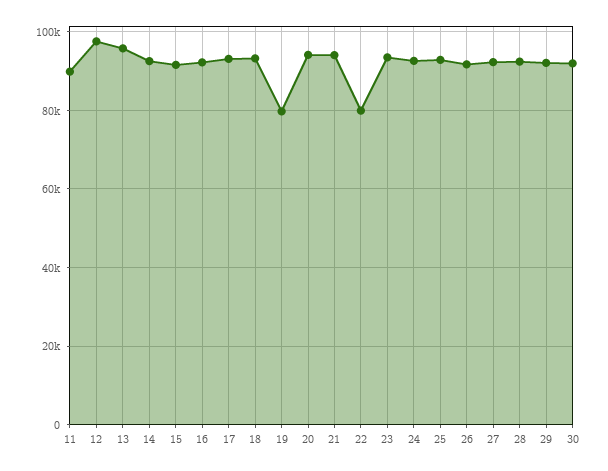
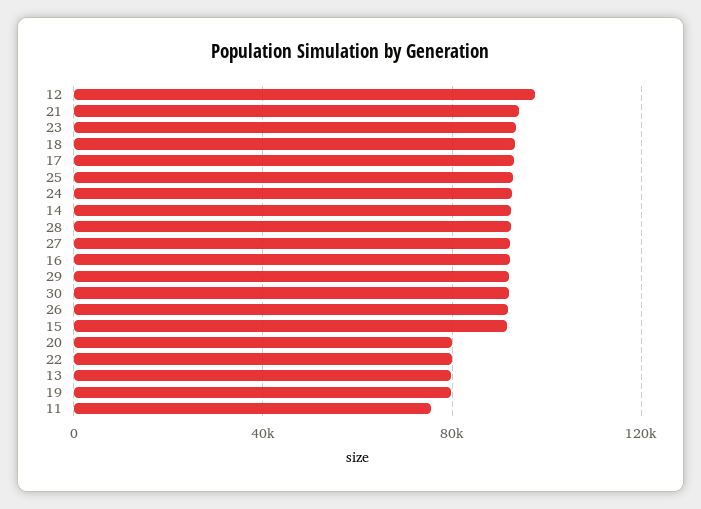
11: 90000 -> 75000
13: 96000 -> 80000
20: 94000 -> 80000

